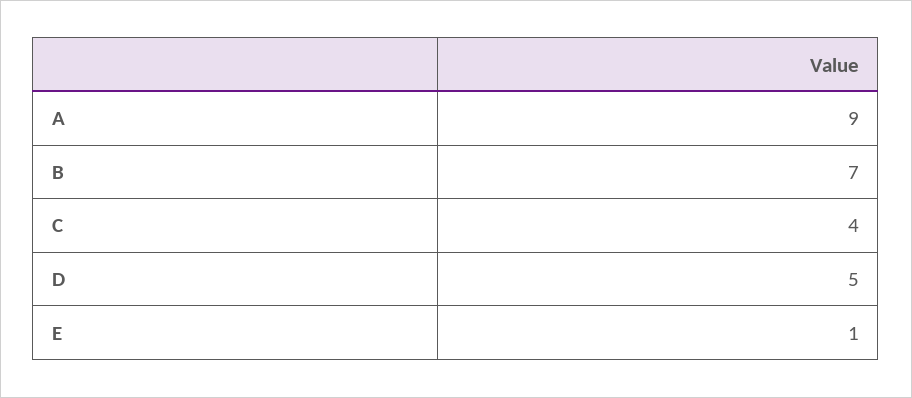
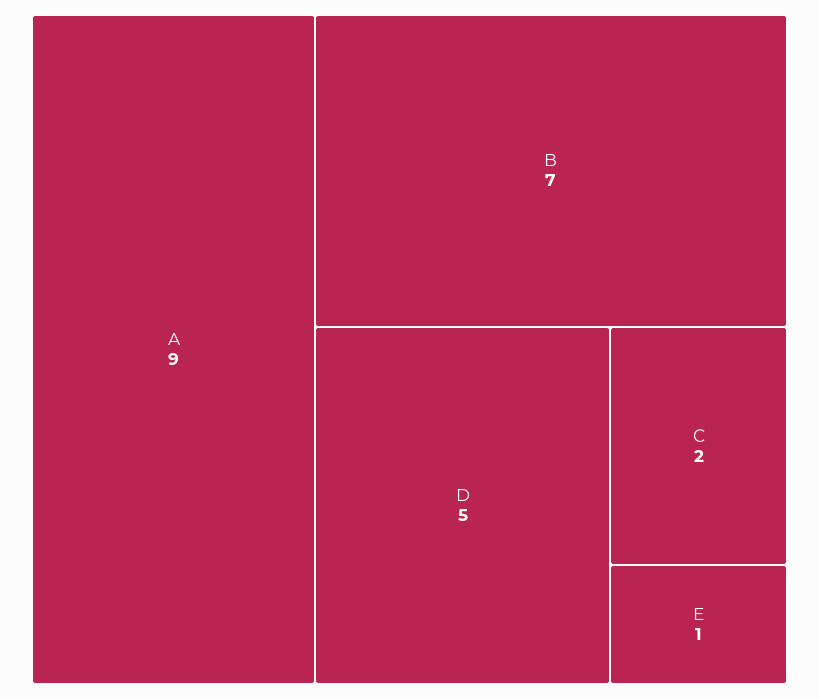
C: 4 -> 2

